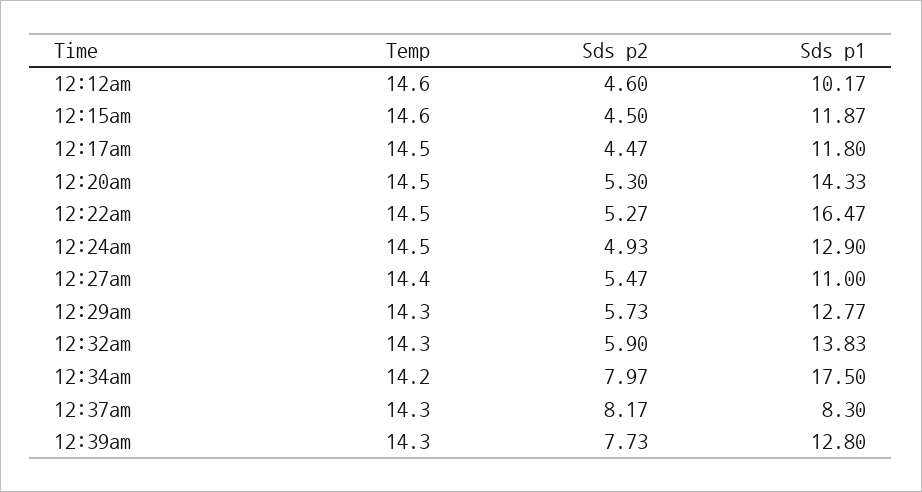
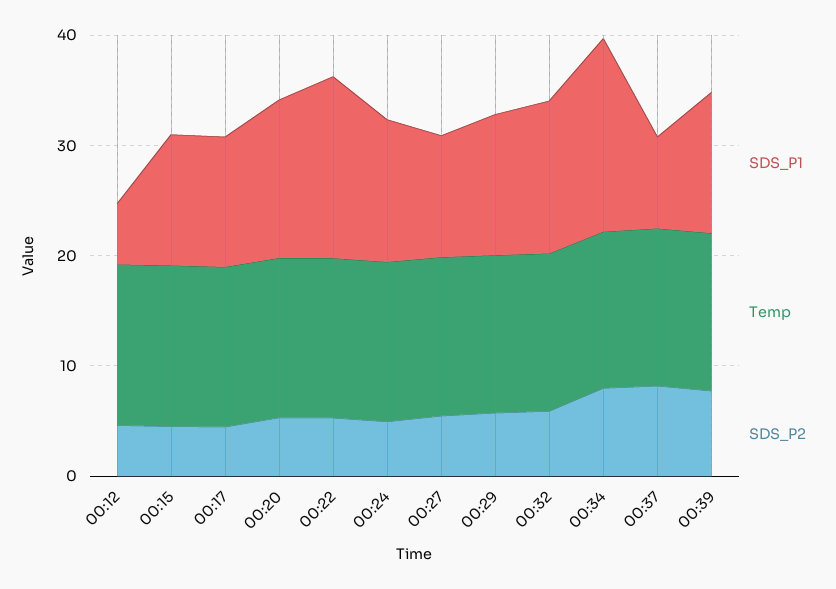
Sds p1, 12:12am: 10.17 -> 6

